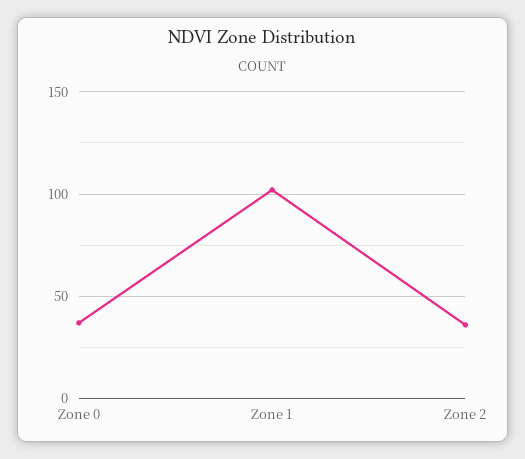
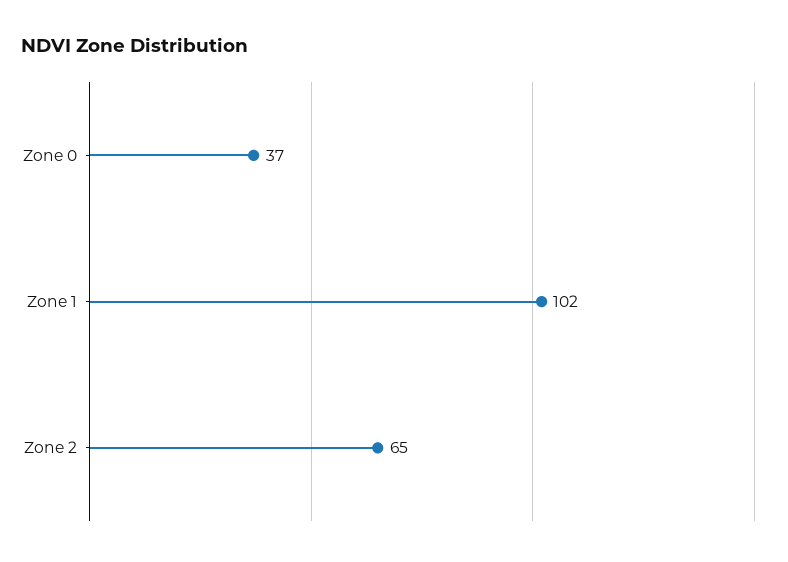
Zone 2: 35 -> 65

